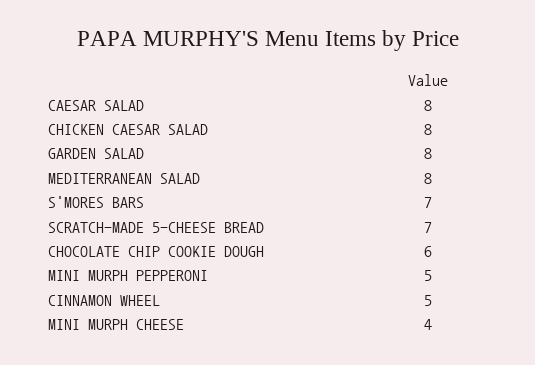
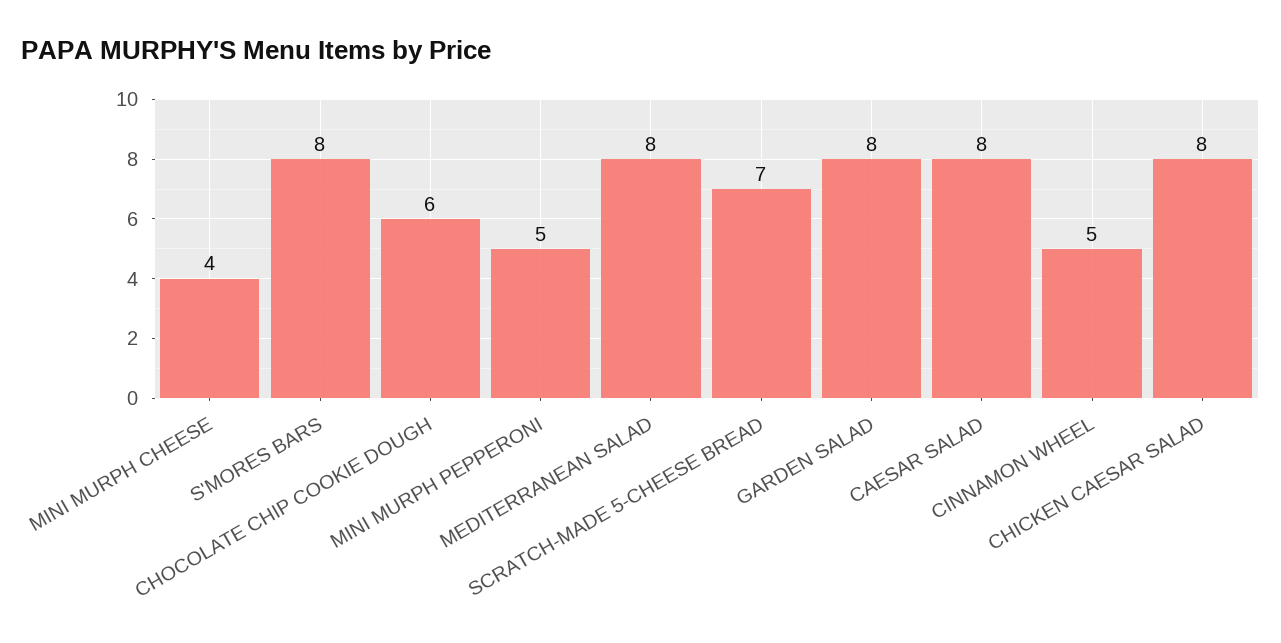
S'MORES BARS: 7 -> 8

